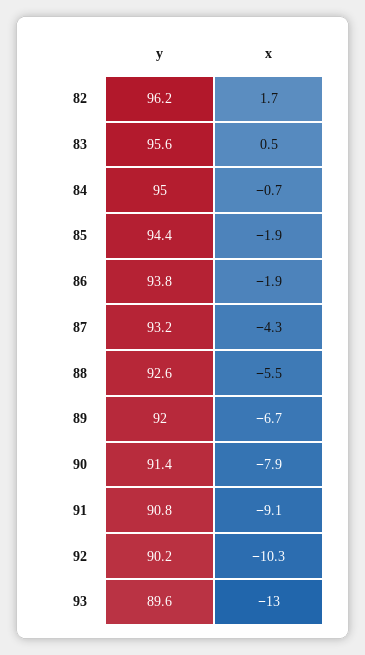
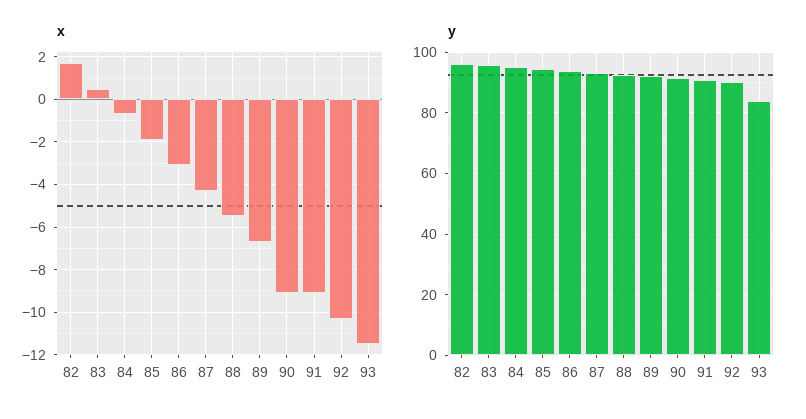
x, 86: -1.9 -> -3
x, 90: -7.9 -> -9
y, 93: 89.6 -> 84
x, 93: -13 -> -11.5

